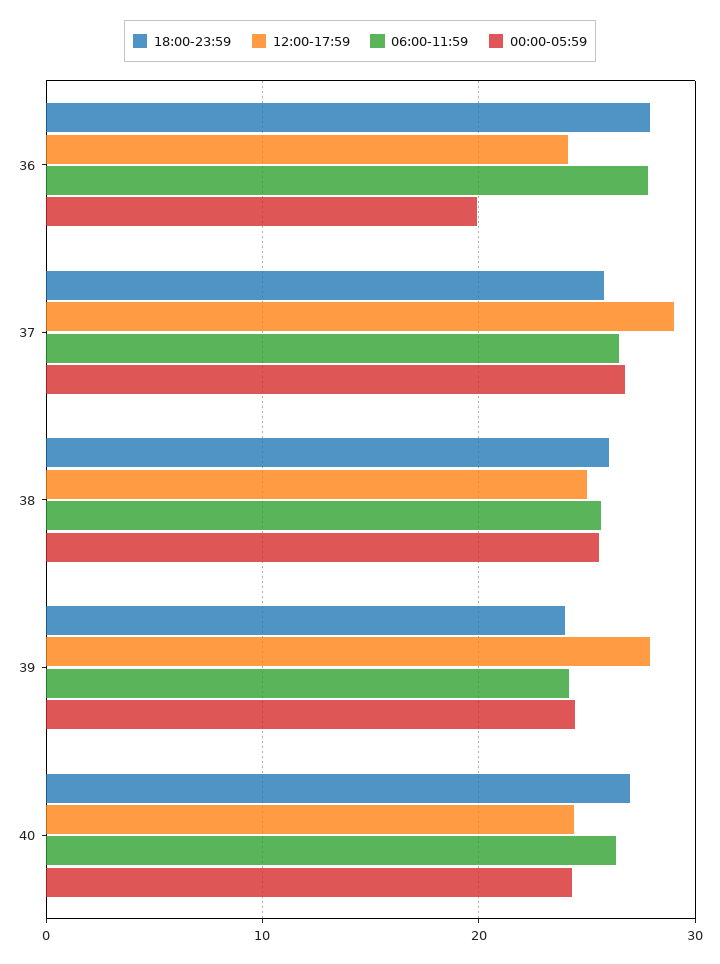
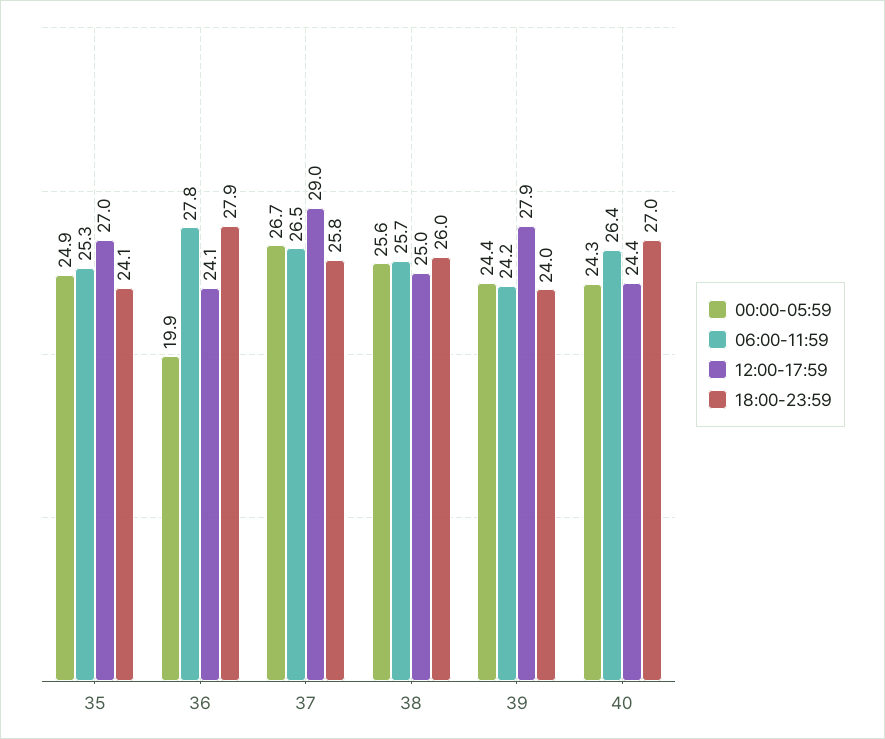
00:00-05:59, 35: none -> 24.9
06:00-11:59, 35: none -> 25.3
12:00-17:59, 35: none -> 27
18:00-23:59, 35: none -> 24.1

